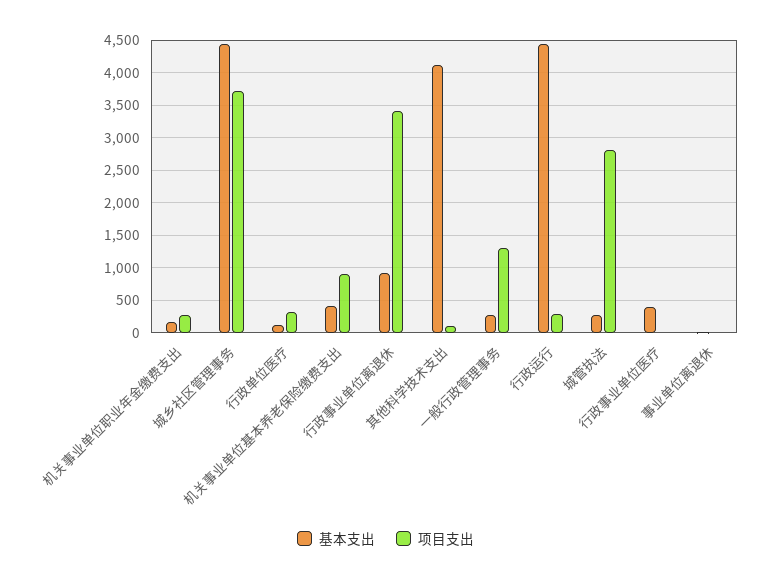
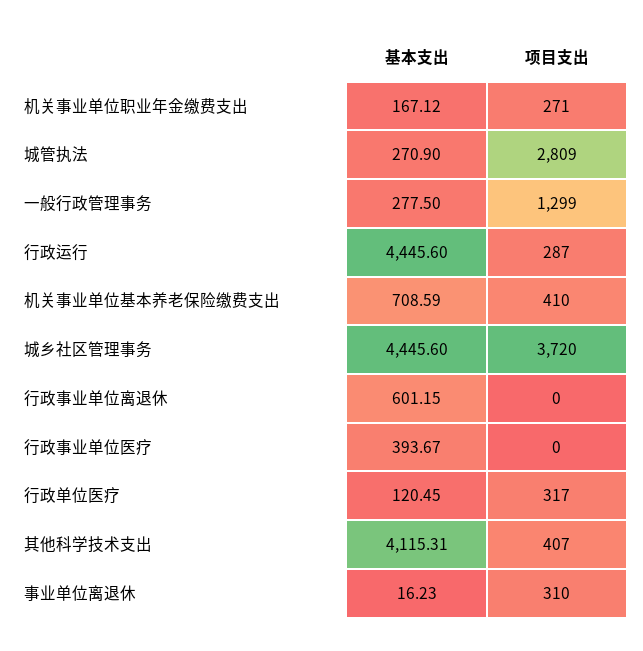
基本支出, 机关事业单位基本养老保险缴费支出: 400 -> 708.59
项目支出, 机关事业单位基本养老保险缴费支出: 900 -> 410
基本支出, 行政事业单位离退休: 900 -> 601.15
项目支出, 行政事业单位离退休: 3400 -> 0
项目支出, 其他科学技术支出: 100 -> 407
项目支出, 事业单位离退休: 0 -> 310

